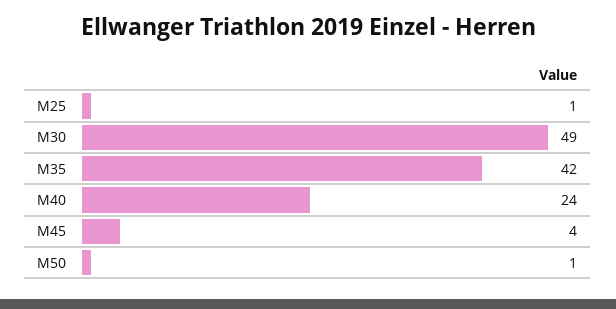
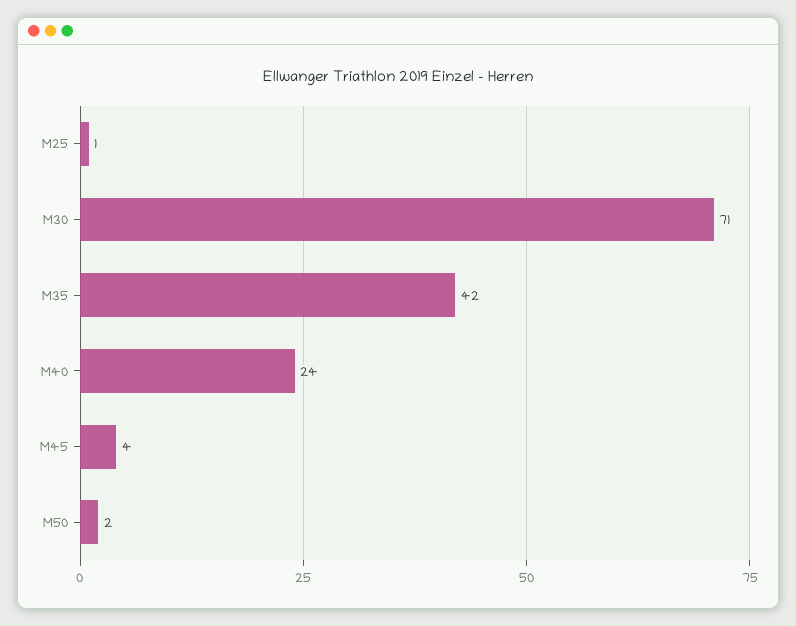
M30: 49 -> 71
M50: 1 -> 2

